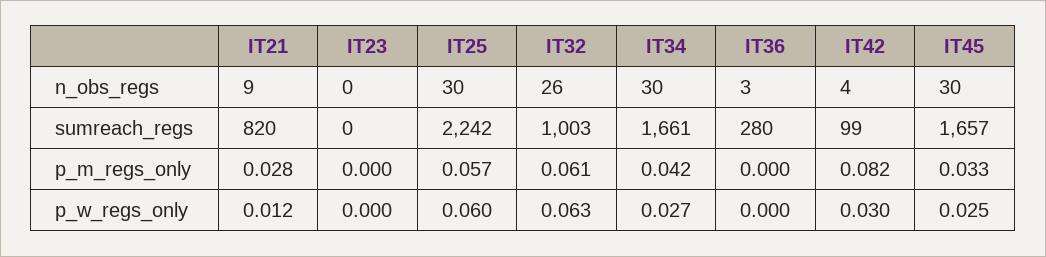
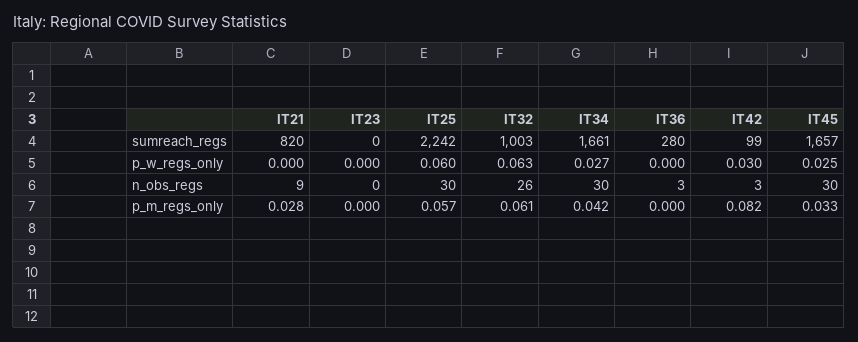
IT42, n_obs_regs: 4 -> 3
IT21, p_w_regs_only: 0.012 -> 0

